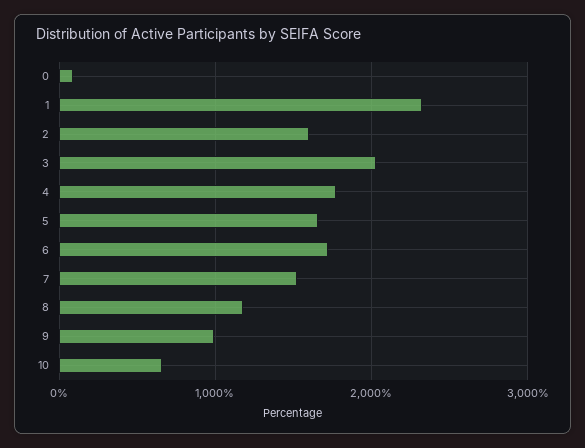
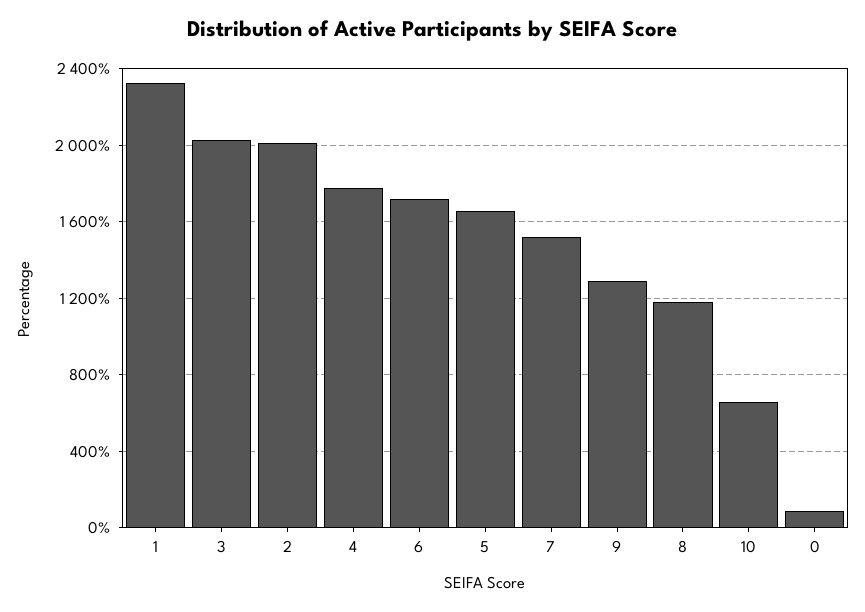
2: 1600 -> 2000
9: 1000 -> 1300

